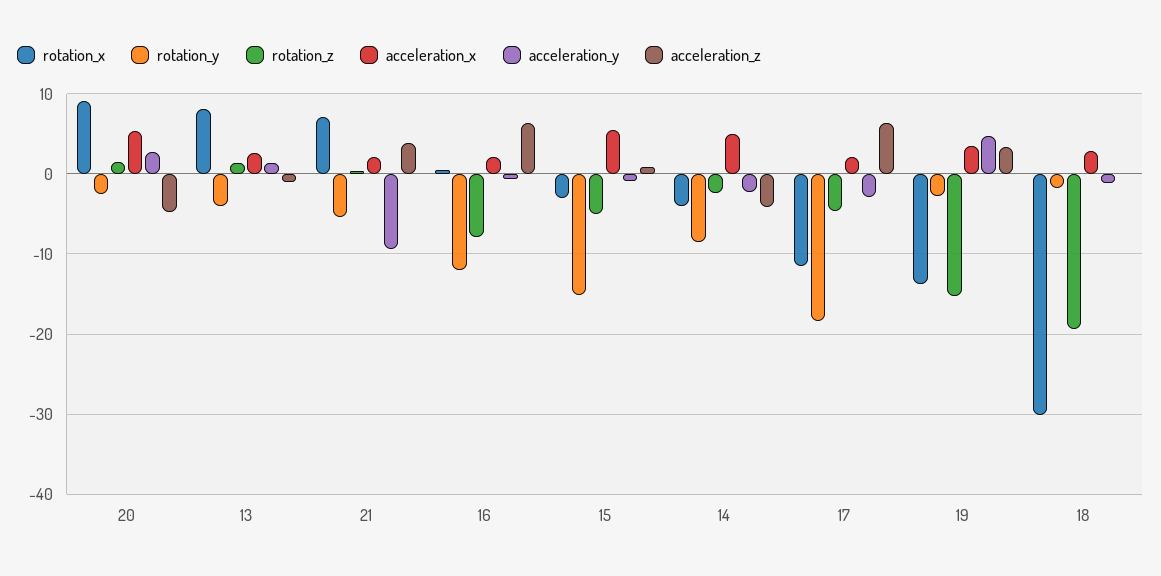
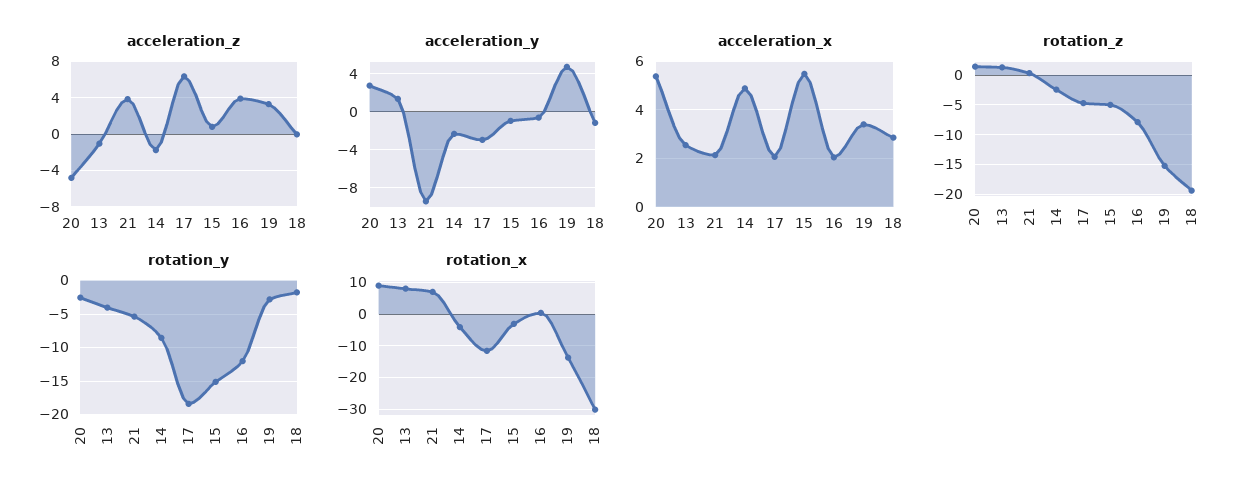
acceleration_z, 16: 6 -> 4
acceleration_z, 14: -4 -> -2

